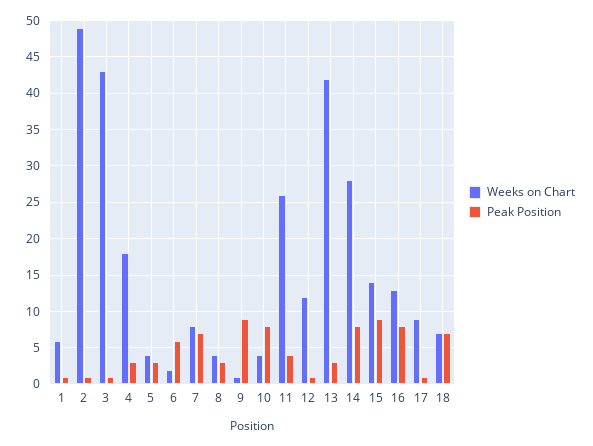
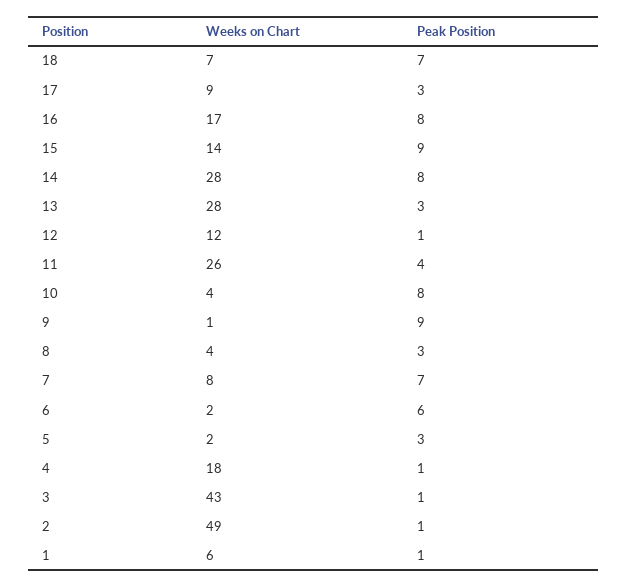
Peak Position, 4: 3 -> 1
Weeks on Chart, 5: 4 -> 2
Weeks on Chart, 13: 42 -> 28
Weeks on Chart, 16: 13 -> 17
Peak Position, 17: 1 -> 3

